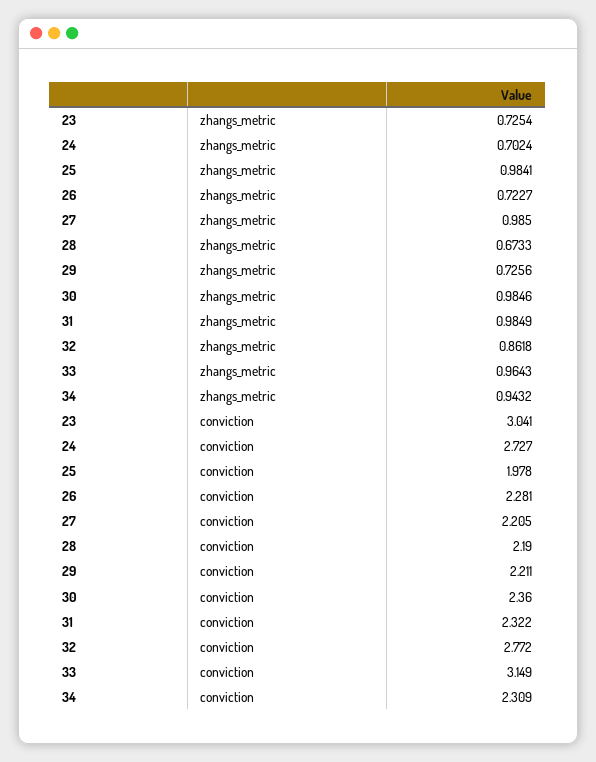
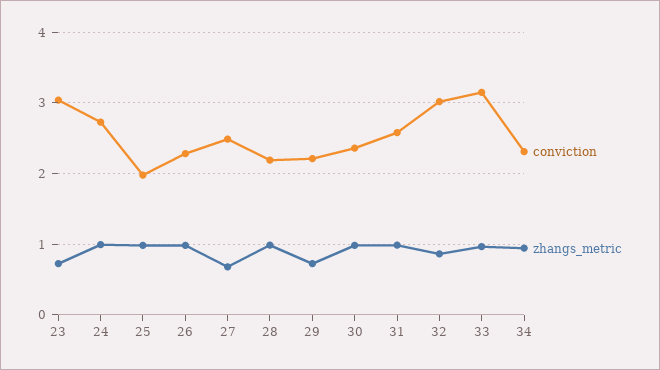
zhangs_metric, 24: 0.7024 -> 1
zhangs_metric, 26: 0.7227 -> 1
zhangs_metric, 27: 0.985 -> 0.7
zhangs_metric, 28: 0.6733 -> 1
conviction, 27: 2.205 -> 2.5
conviction, 31: 2.322 -> 2.6
conviction, 32: 2.772 -> 3

